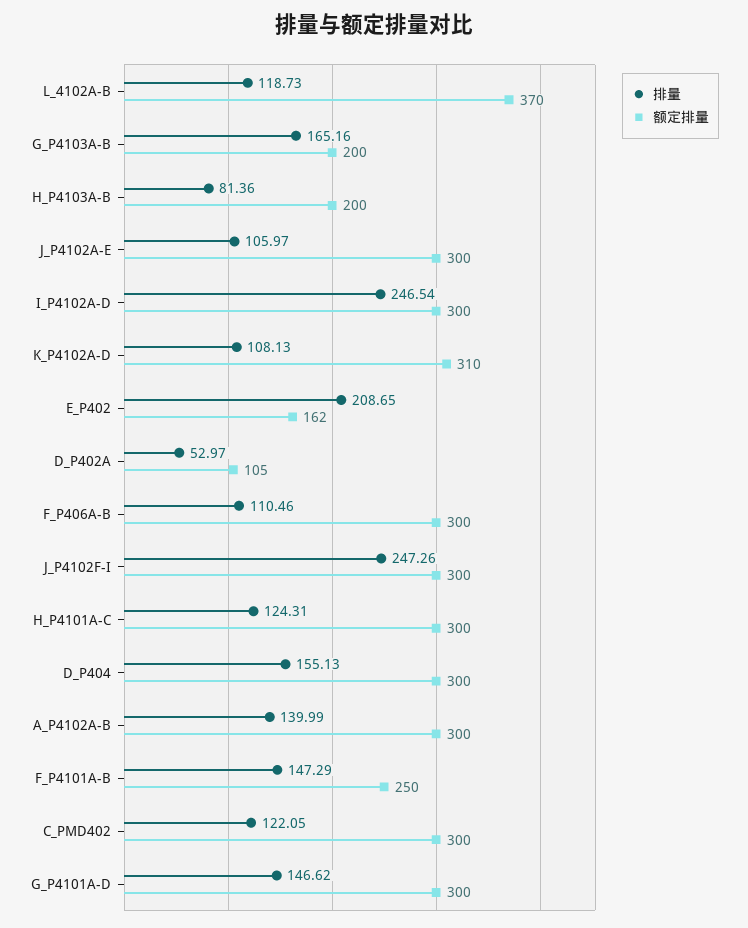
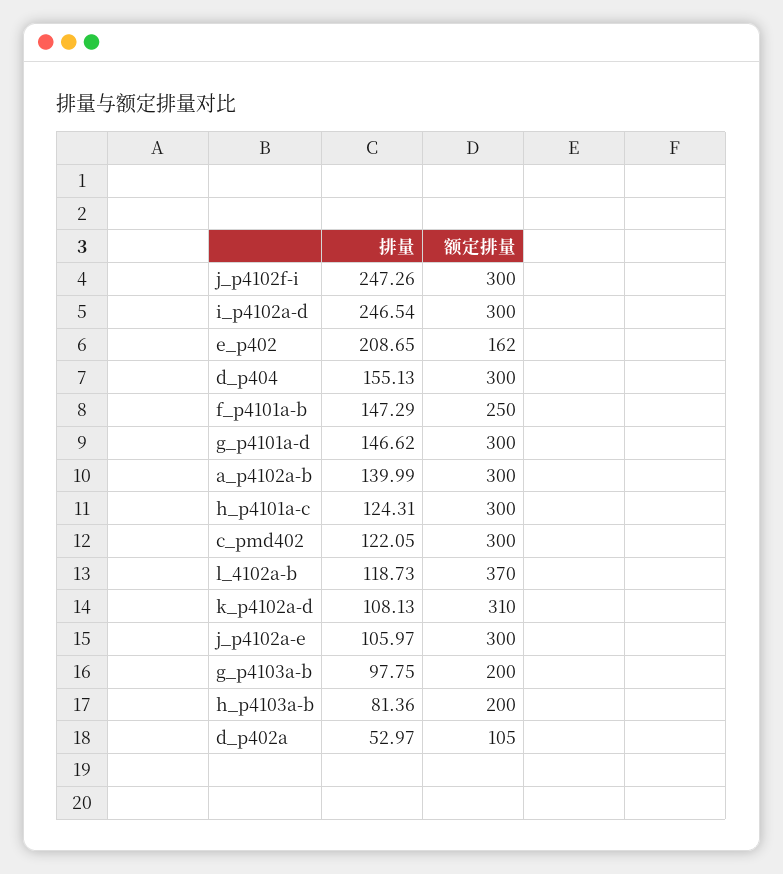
排量, G_P4103A-B: 165.16 -> 97.75
排量, F_P406A-B: 110.46 -> none
额定排量, F_P406A-B: 300 -> none

